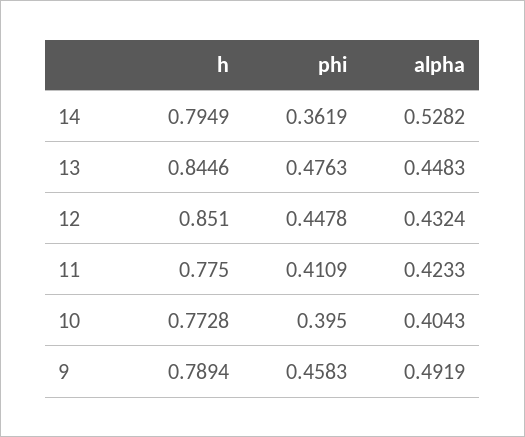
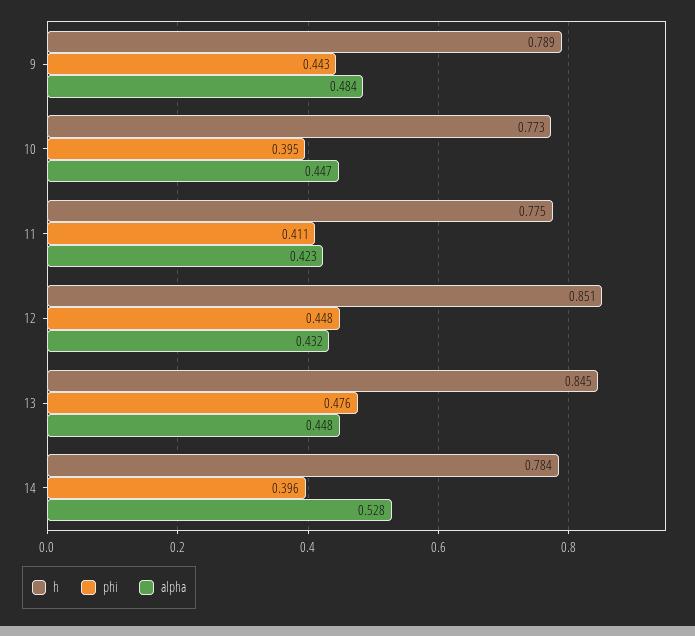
h, 14: 0.7949 -> 0.784
phi, 14: 0.3619 -> 0.396
alpha, 10: 0.4043 -> 0.447
phi, 9: 0.4583 -> 0.443
alpha, 9: 0.4919 -> 0.484

